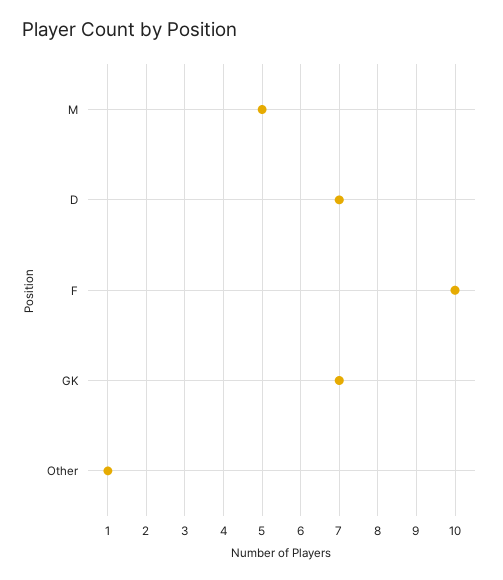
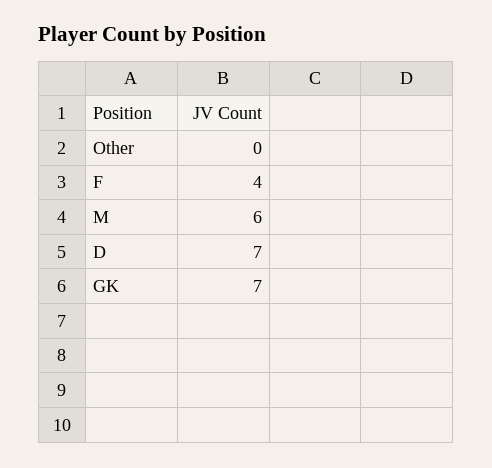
M: 5 -> 6
F: 10 -> 4
Other: 1 -> 0

